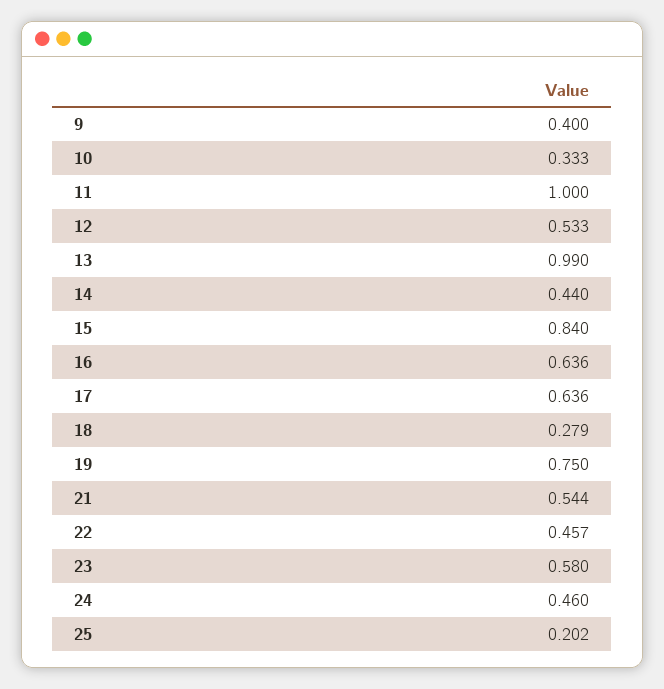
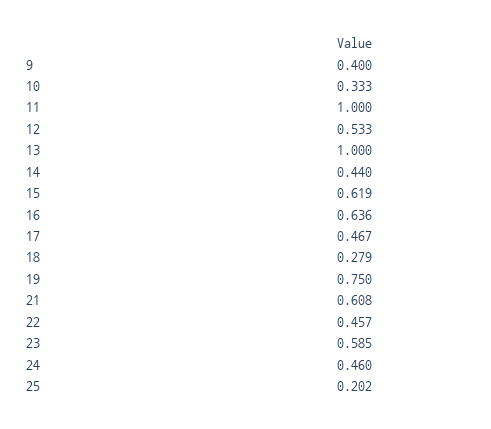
13: 0.99 -> 1
15: 0.84 -> 0.619
17: 0.636 -> 0.467
21: 0.544 -> 0.608
23: 0.58 -> 0.585

